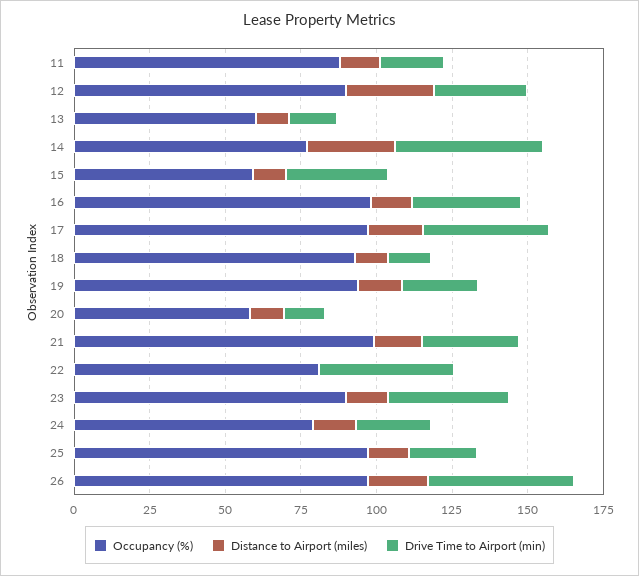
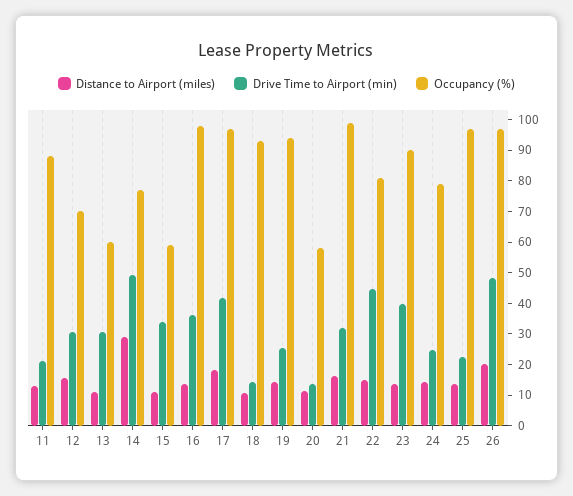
Occupancy (%), 12: 90 -> 70
Distance to Airport (miles), 12: 30 -> 15
Drive Time to Airport (min), 13: 15 -> 30
Distance to Airport (miles), 22: 0 -> 15

